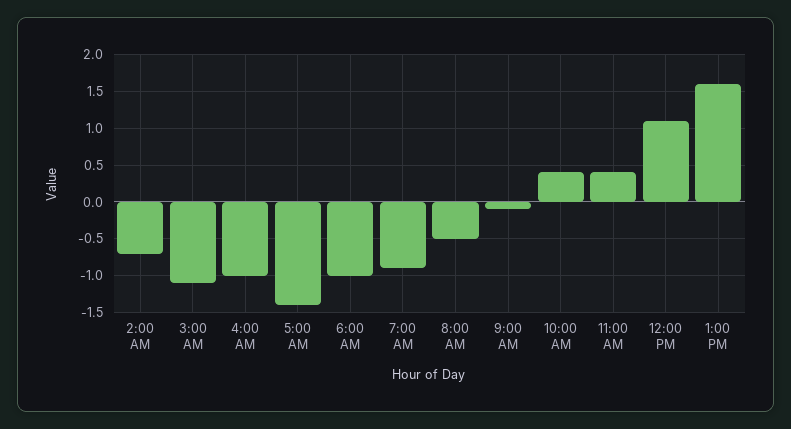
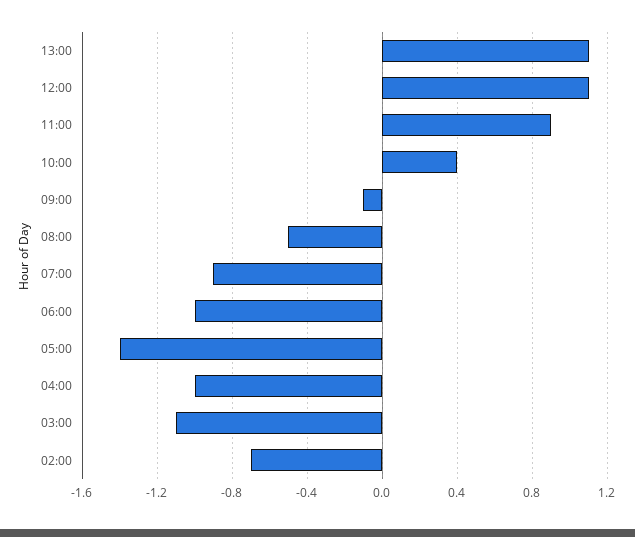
11:00 AM: 0.4 -> 0.9
1:00 PM: 1.6 -> 1.1

